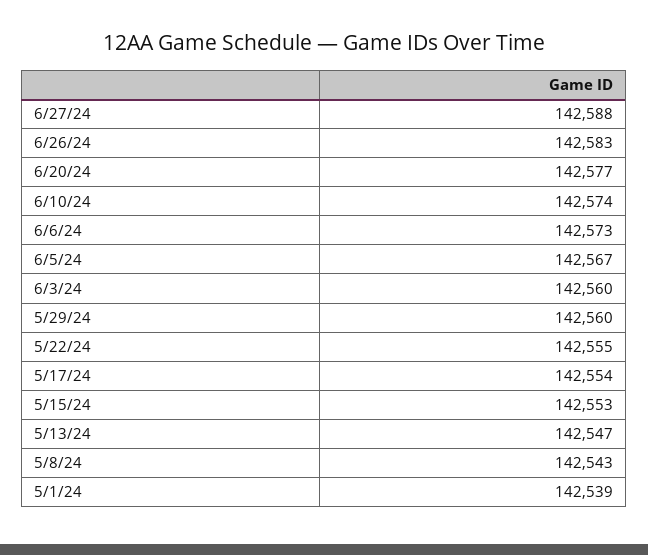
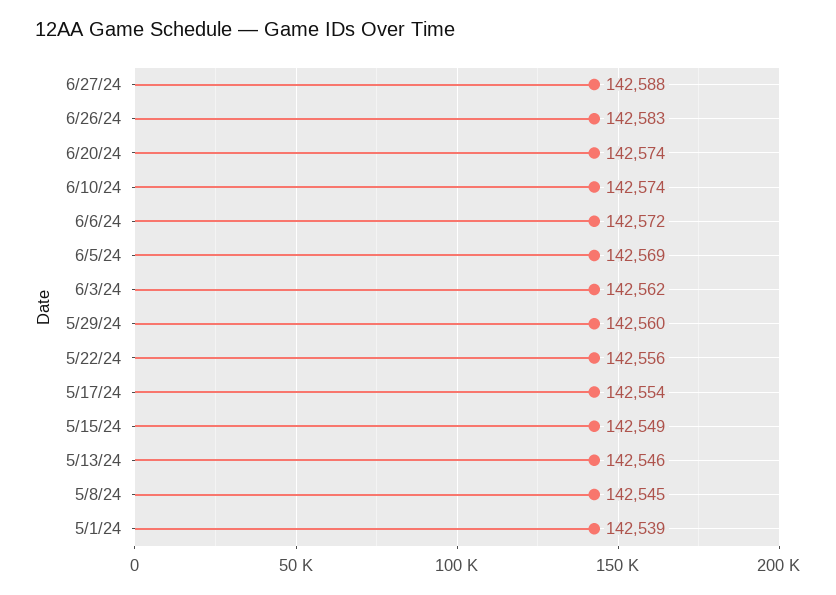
6/20/24: 142577 -> 142574
6/6/24: 142573 -> 142572
6/5/24: 142567 -> 142569
6/3/24: 142560 -> 142562
5/22/24: 142555 -> 142556
5/15/24: 142553 -> 142549
5/13/24: 142547 -> 142546
5/8/24: 142543 -> 142545

